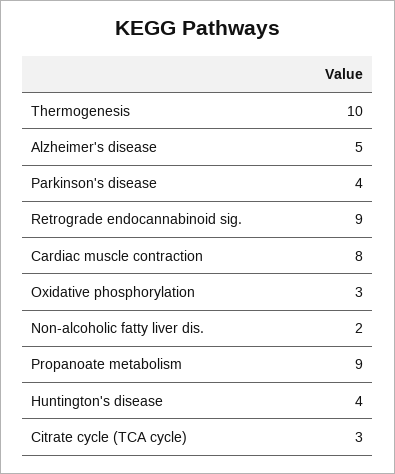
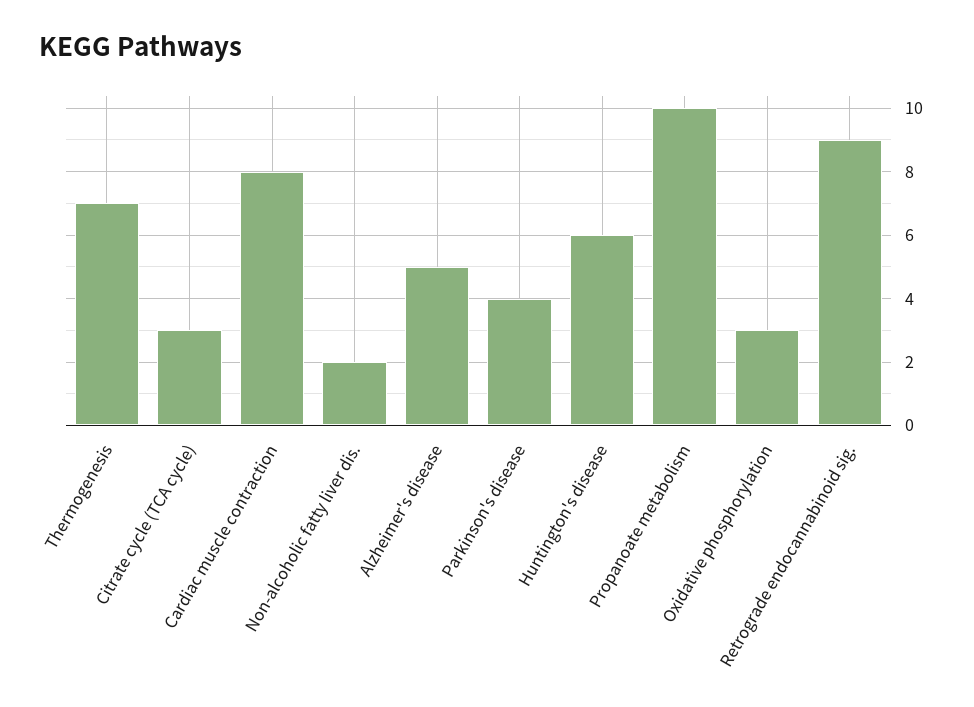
Thermogenesis: 10 -> 7
Propanoate metabolism: 9 -> 10
Huntington's disease: 4 -> 6

